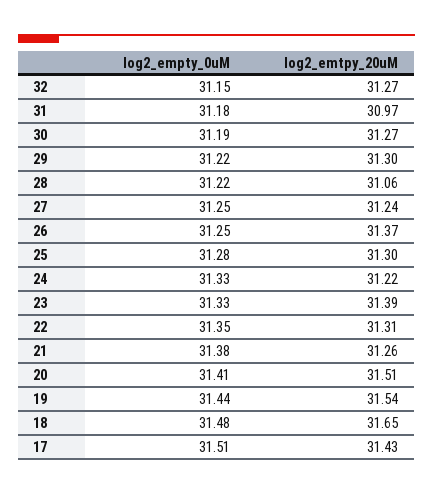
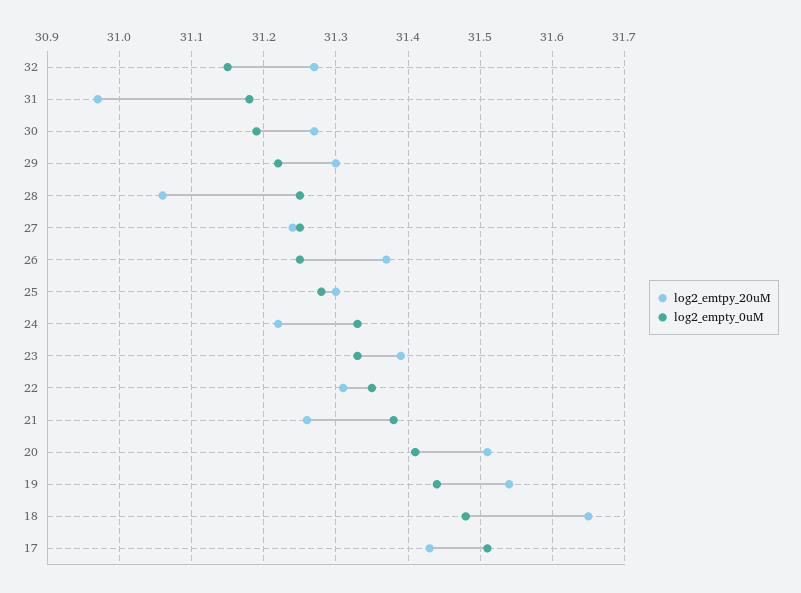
log2_empty_0uM, 28: 31.22 -> 31.25

